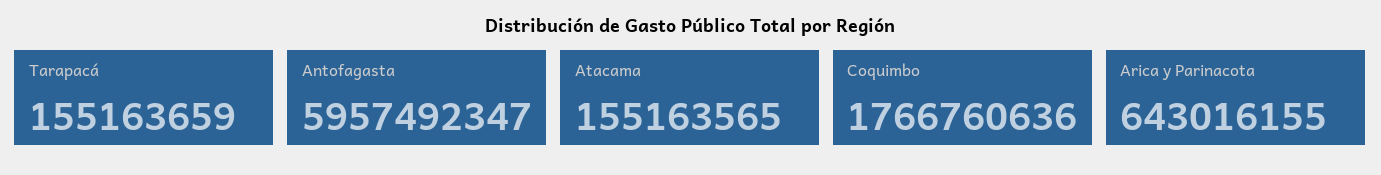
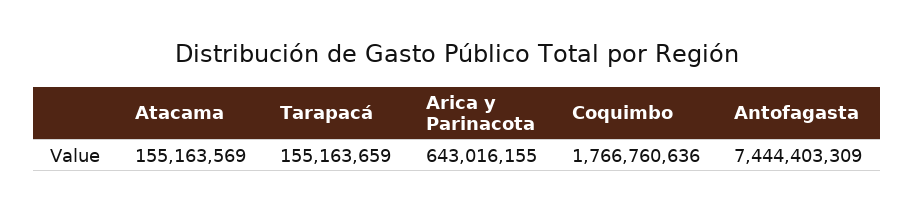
Antofagasta: 5957492347 -> 7444403309
Atacama: 155163565 -> 155163569

